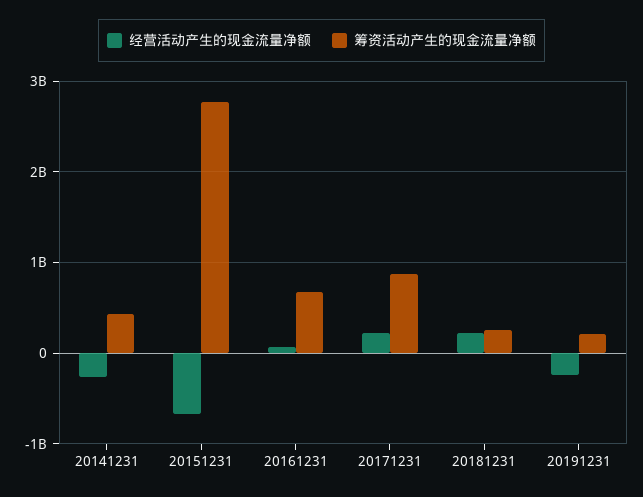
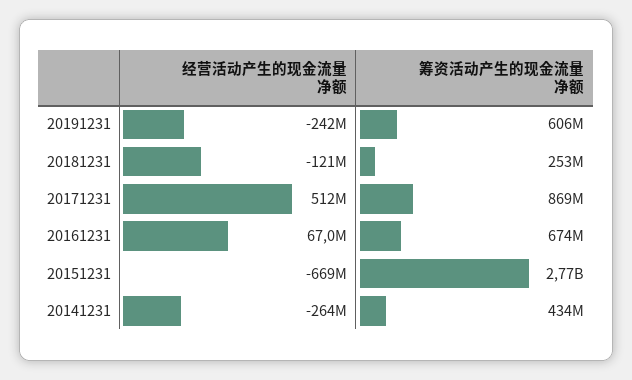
经营活动产生的现金流量净额, 20171231: 200000000 -> 512000000
经营活动产生的现金流量净额, 20181231: 200000000 -> -121000000
筹资活动产生的现金流量净额, 20191231: 200000000 -> 606000000

